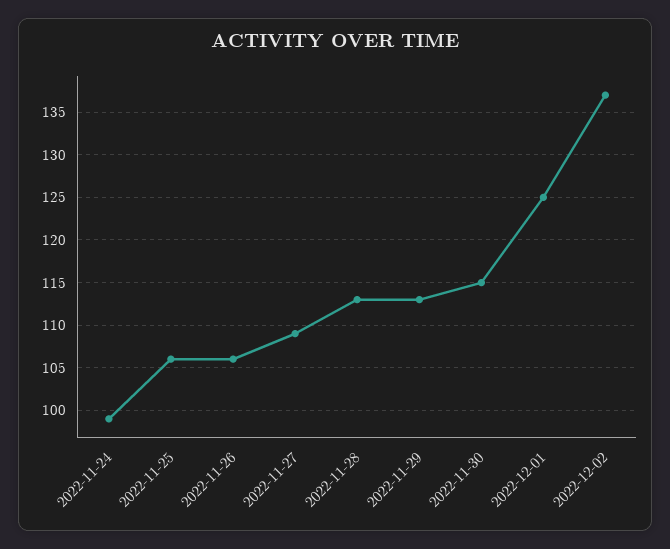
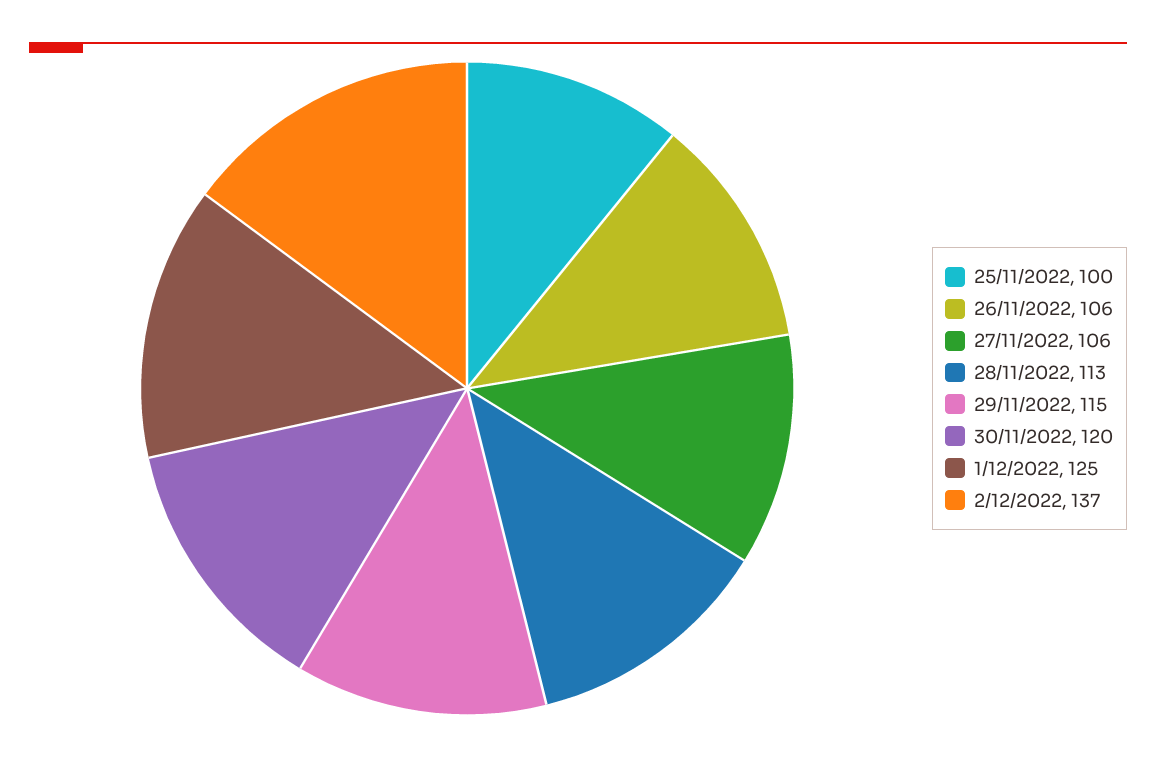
2022-11-24: 99 -> none
2022-11-25: 106 -> 100
2022-11-27: 109 -> 106
2022-11-29: 113 -> 115
2022-11-30: 115 -> 120

